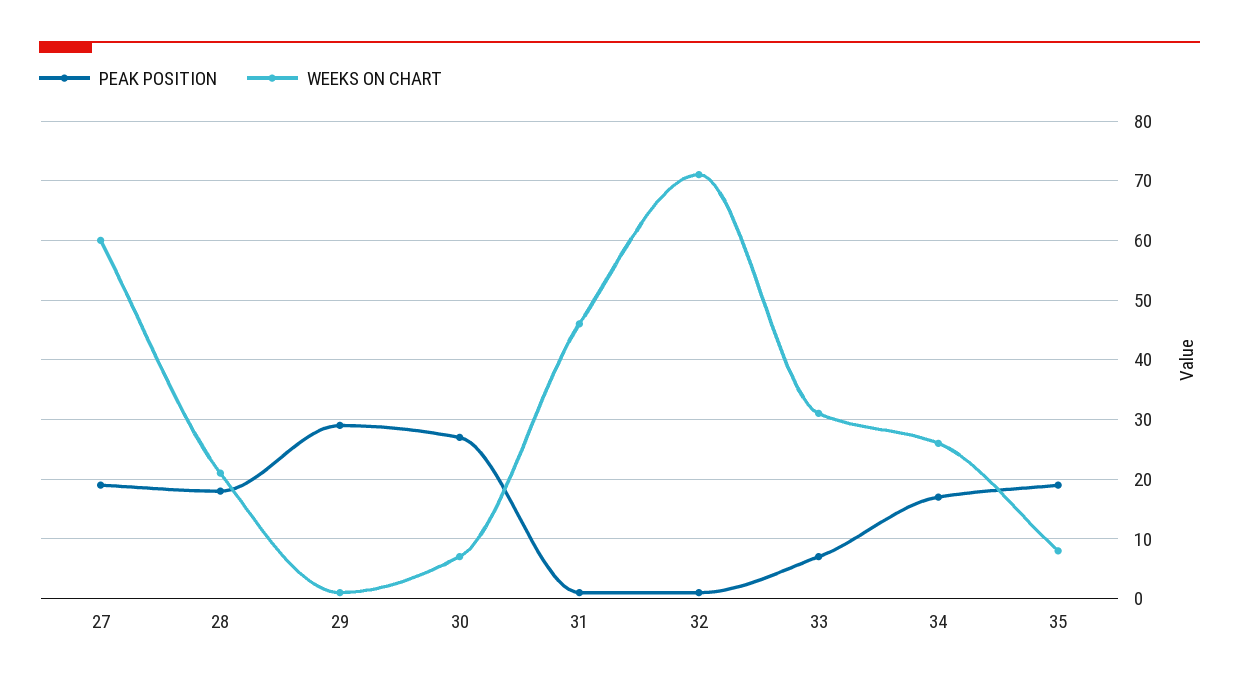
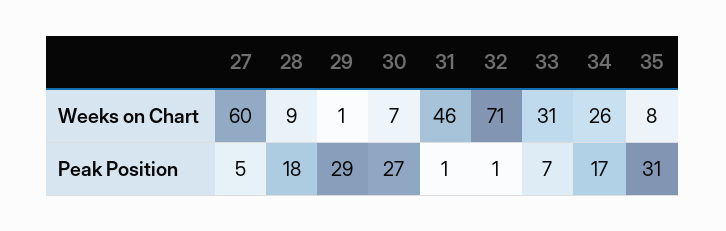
PEAK POSITION, 27: 20 -> 5
WEEKS ON CHART, 28: 20 -> 9
PEAK POSITION, 35: 20 -> 31

